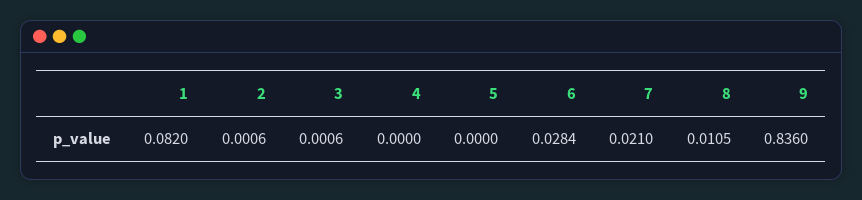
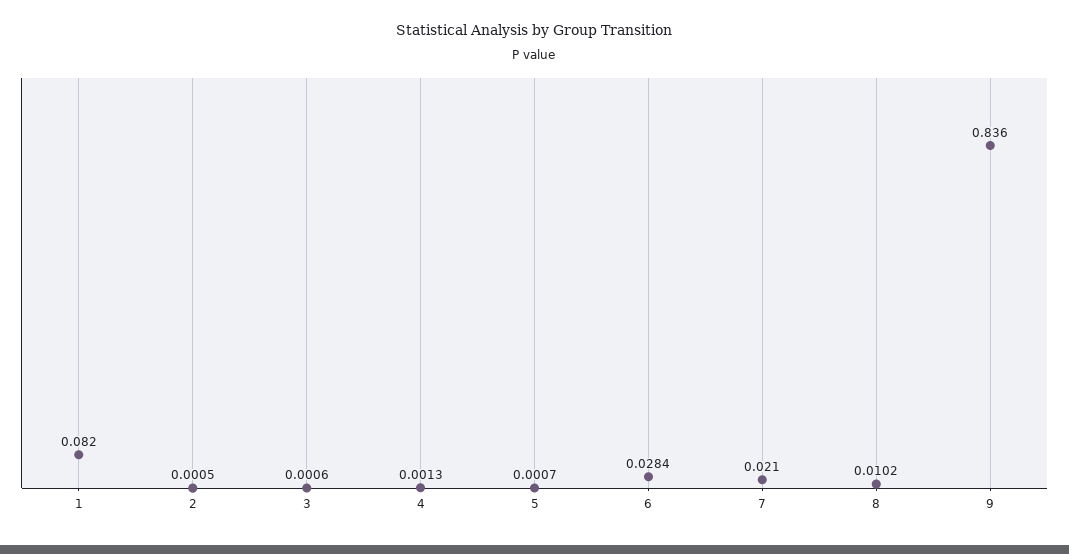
2: 0.0006 -> 0.0005
4: 0 -> 0.0013
5: 0 -> 0.0007
8: 0.0105 -> 0.0102

